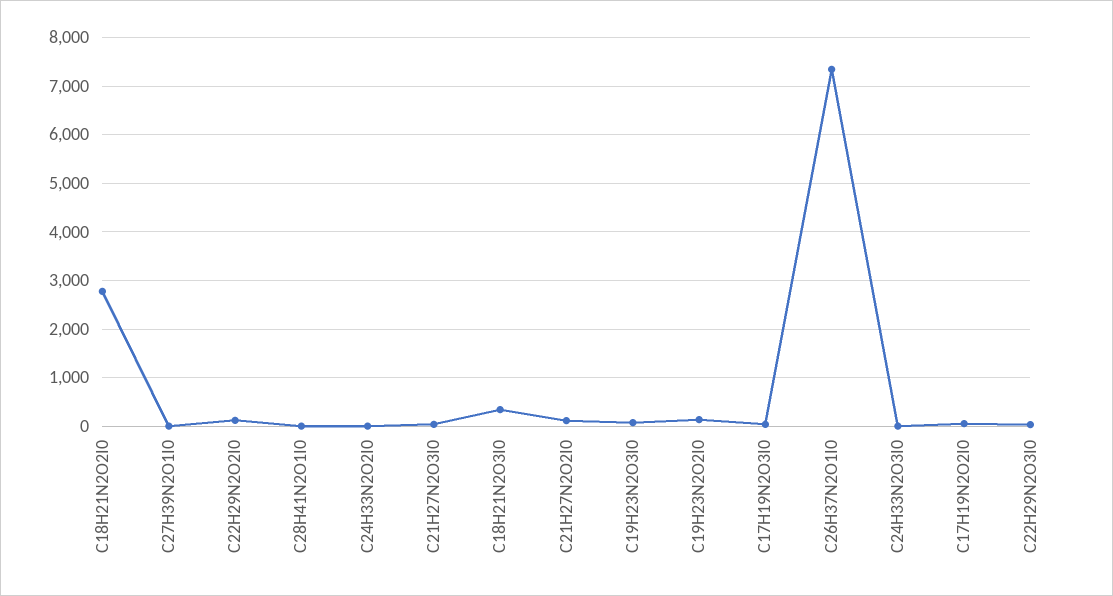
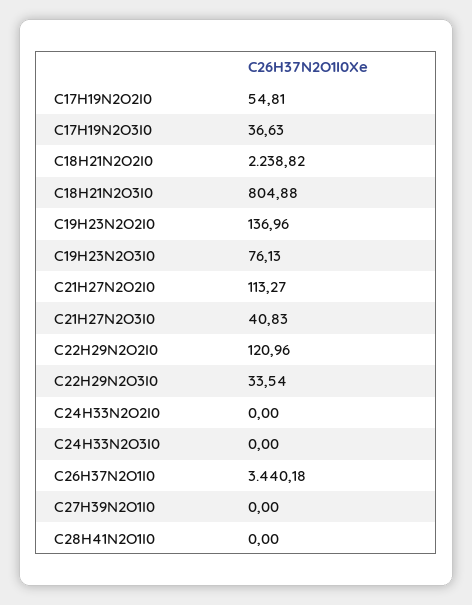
C18H21N2O2I0: 2800 -> 2238.82
C18H21N2O3I0: 400 -> 804.88
C26H37N2O1I0: 7400 -> 3440.18

